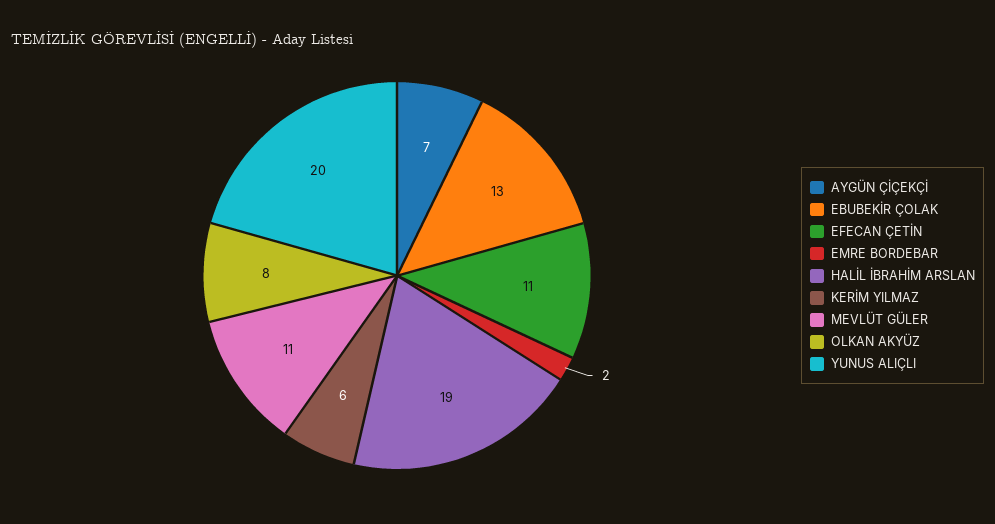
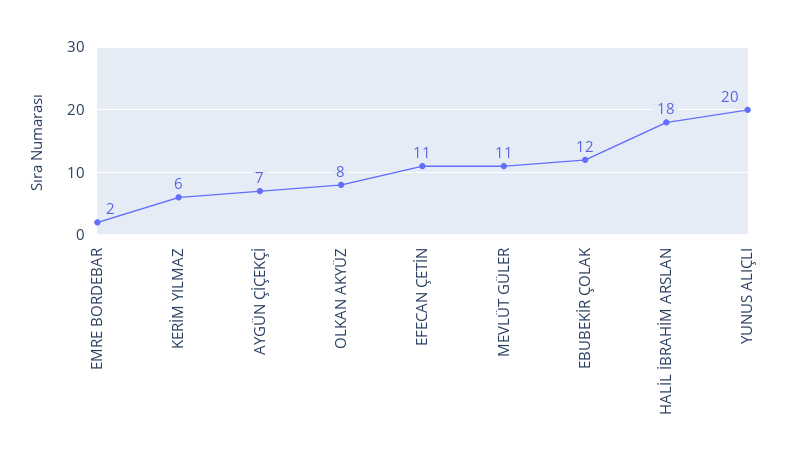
EBUBEKİR ÇOLAK: 13 -> 12
HALİL İBRAHİM ARSLAN: 19 -> 18

